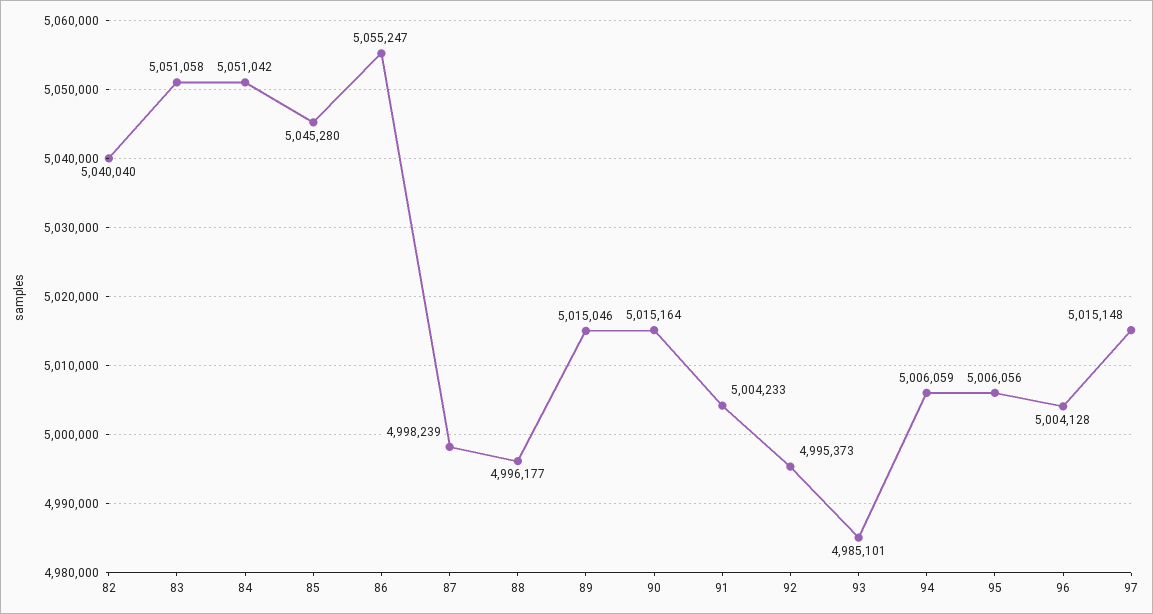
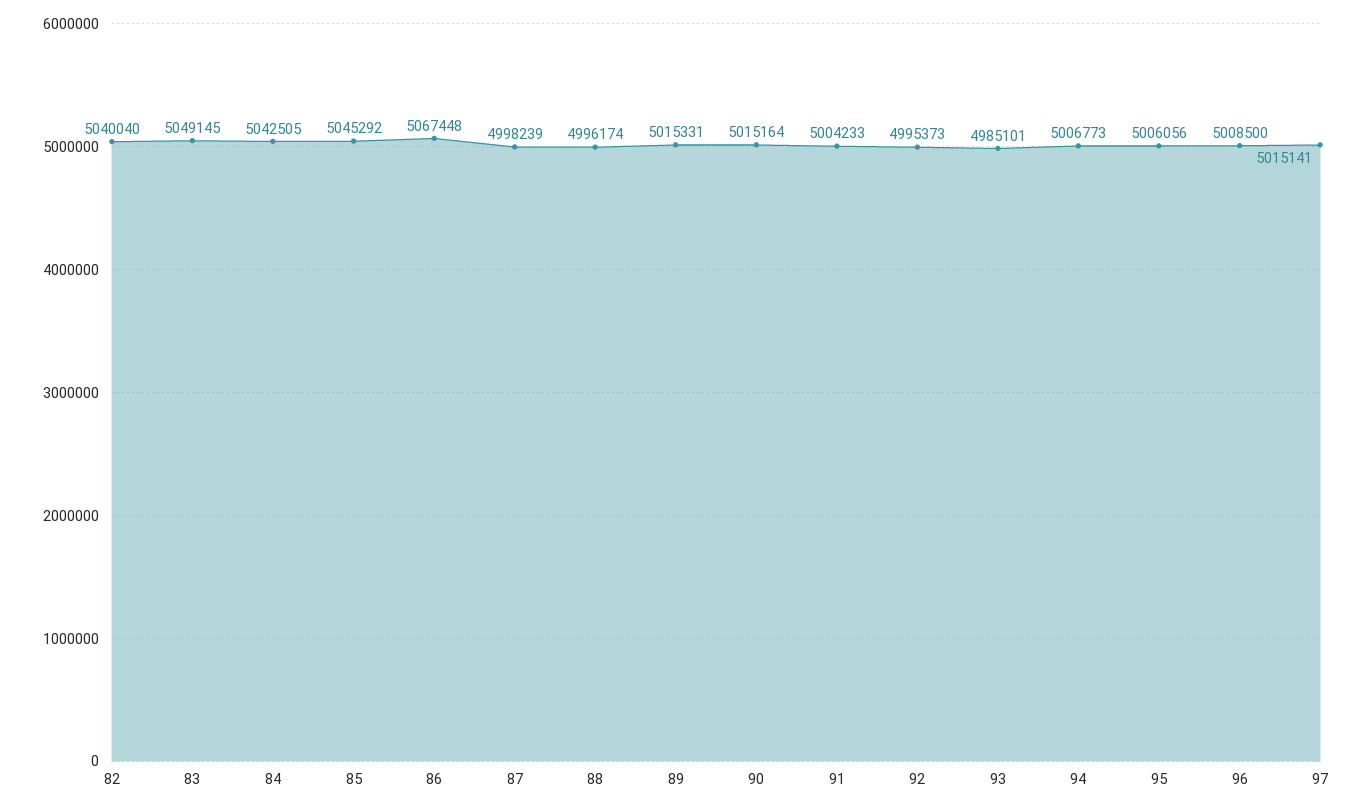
83: 5051058 -> 5049145
84: 5051042 -> 5042505
85: 5045280 -> 5045292
86: 5055247 -> 5067448
88: 4996177 -> 4996174
89: 5015046 -> 5015331
94: 5006059 -> 5006773
96: 5004128 -> 5008500
97: 5015148 -> 5015141

